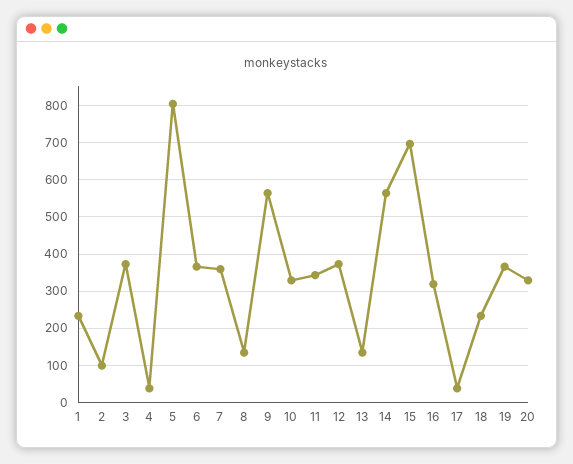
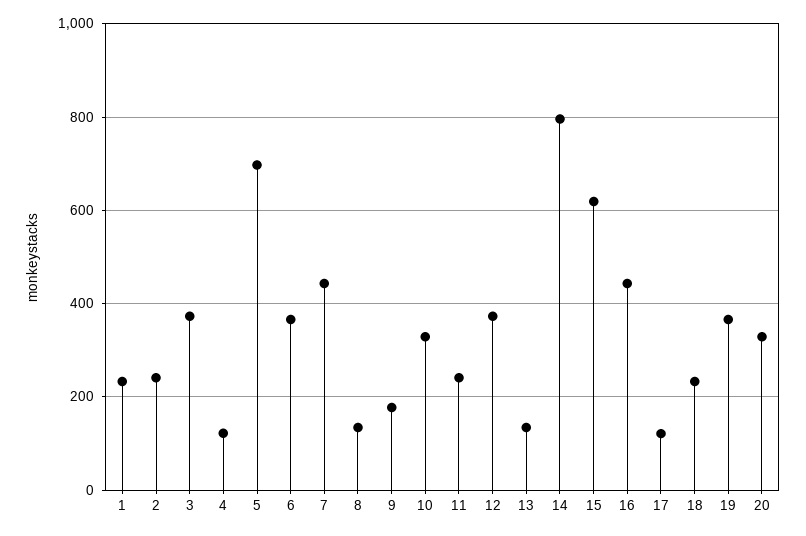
2: 100 -> 240
4: 40 -> 120
5: 800 -> 700
7: 360 -> 440
9: 560 -> 180
11: 340 -> 240
14: 560 -> 800
15: 700 -> 620
16: 320 -> 440
17: 40 -> 120

